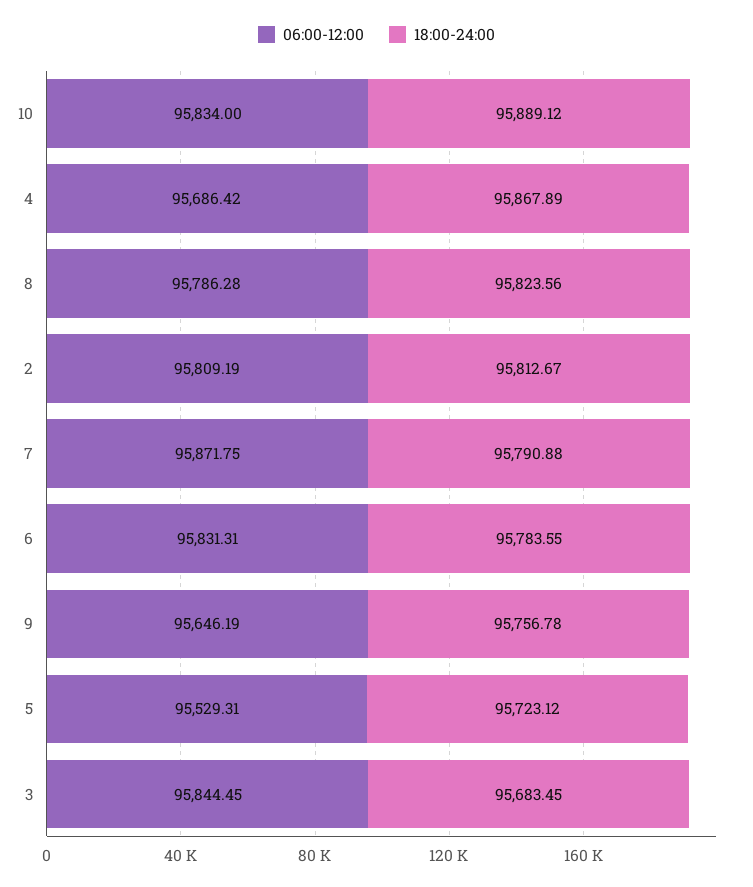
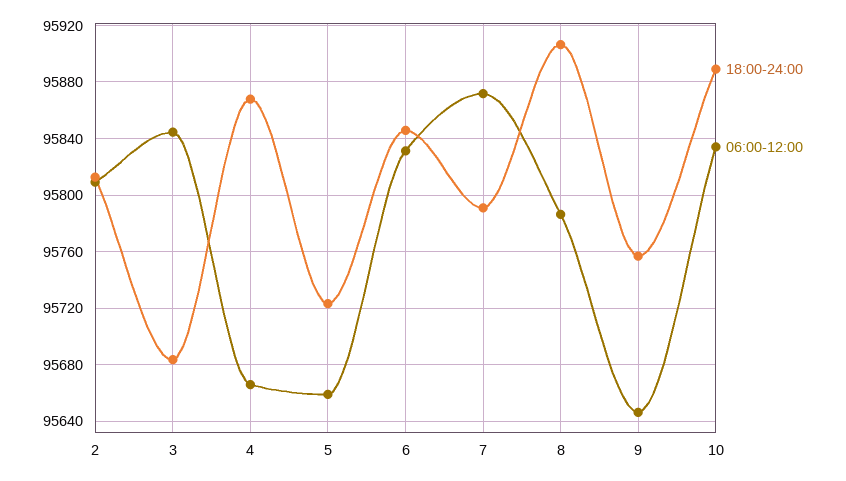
06:00-12:00, 4: 95686.42 -> 95665
18:00-24:00, 8: 95823.56 -> 95905
18:00-24:00, 6: 95783.55 -> 95845
06:00-12:00, 5: 95529.31 -> 95660

